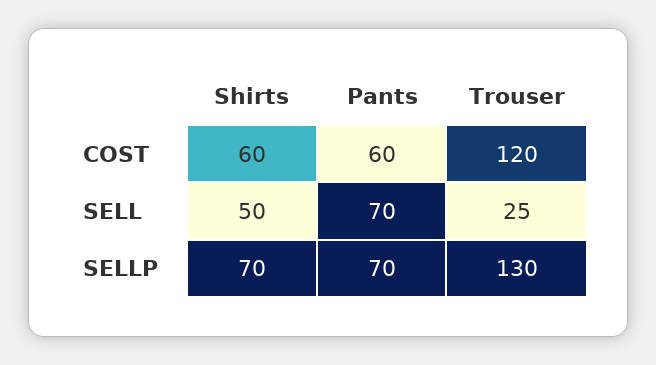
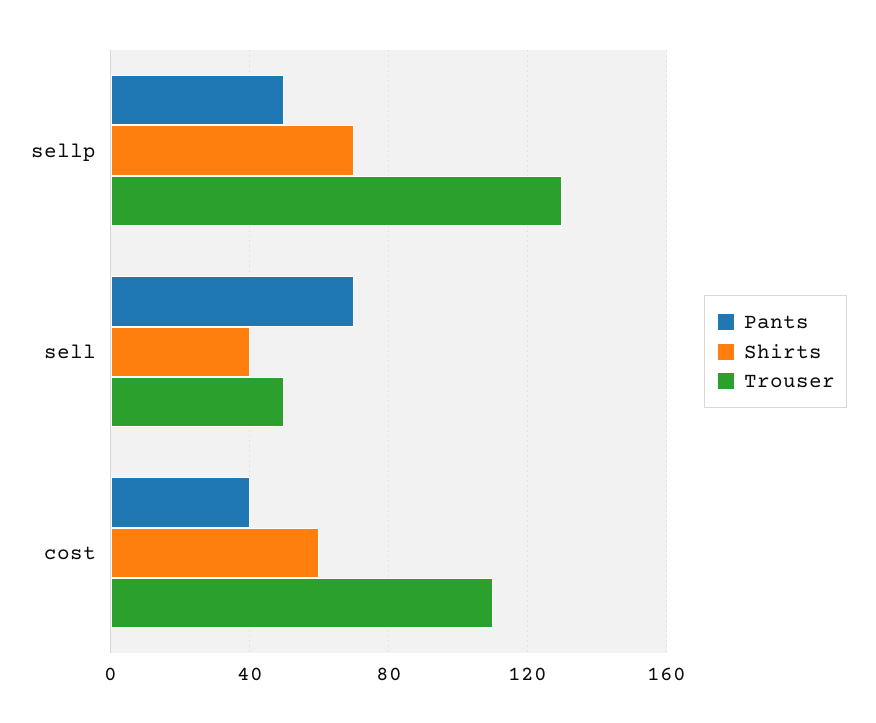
Pants, COST: 60 -> 40
Trouser, COST: 120 -> 110
Shirts, SELL: 50 -> 40
Trouser, SELL: 25 -> 50
Pants, SELLP: 70 -> 50

